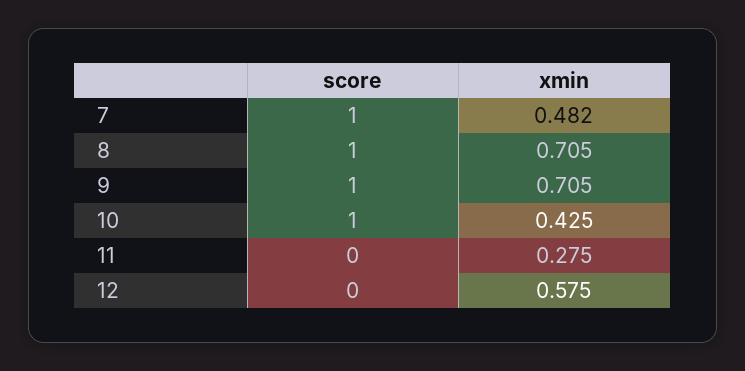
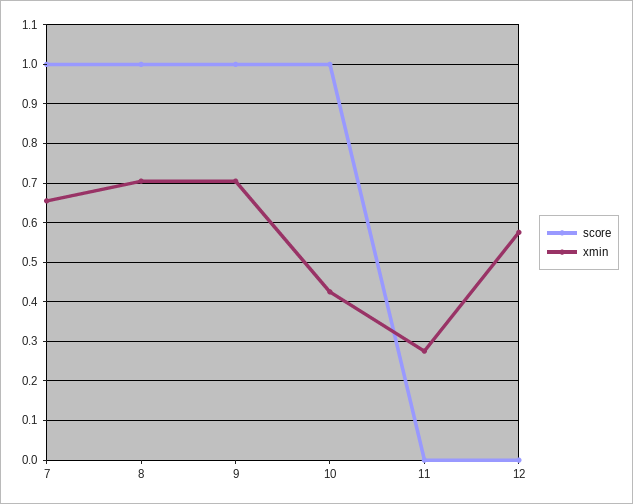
xmin, 7: 0.482 -> 0.66

